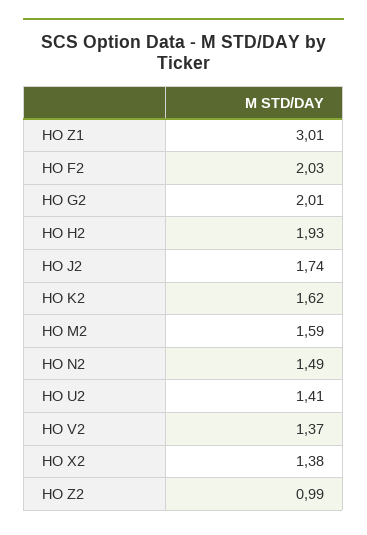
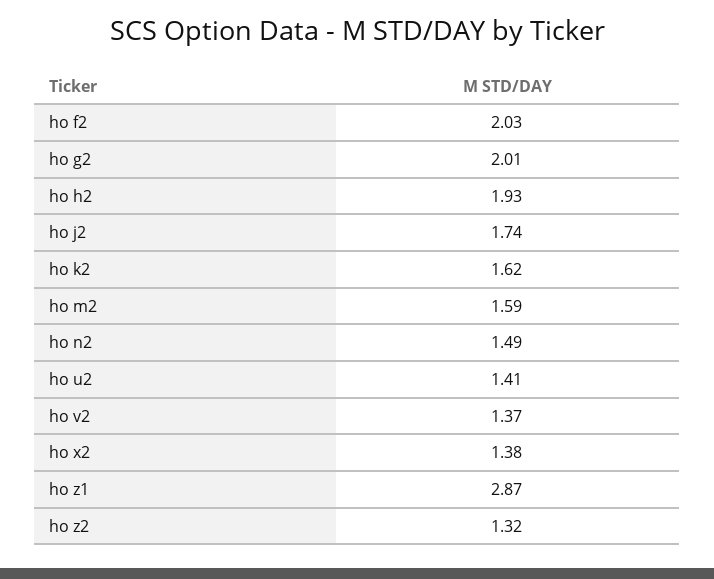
HO Z1: 3.01 -> 2.87
HO Z2: 0.99 -> 1.32

